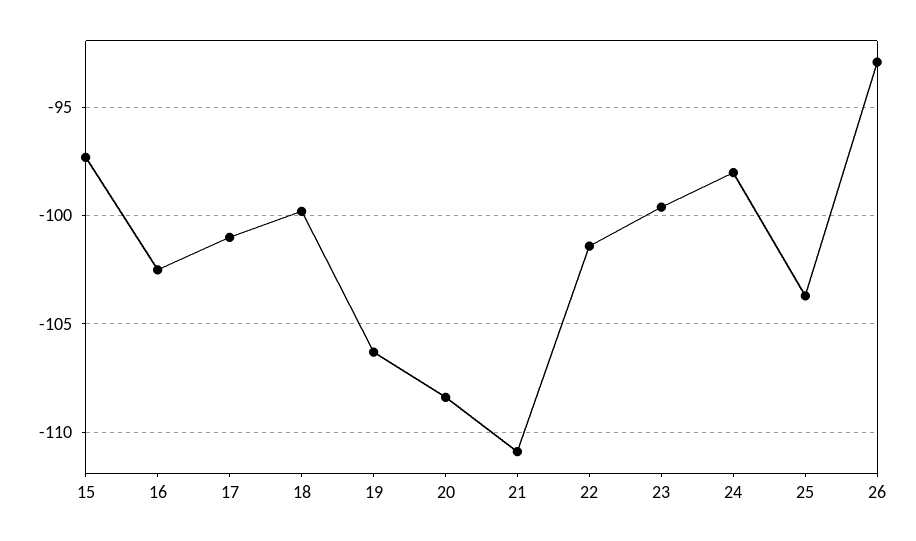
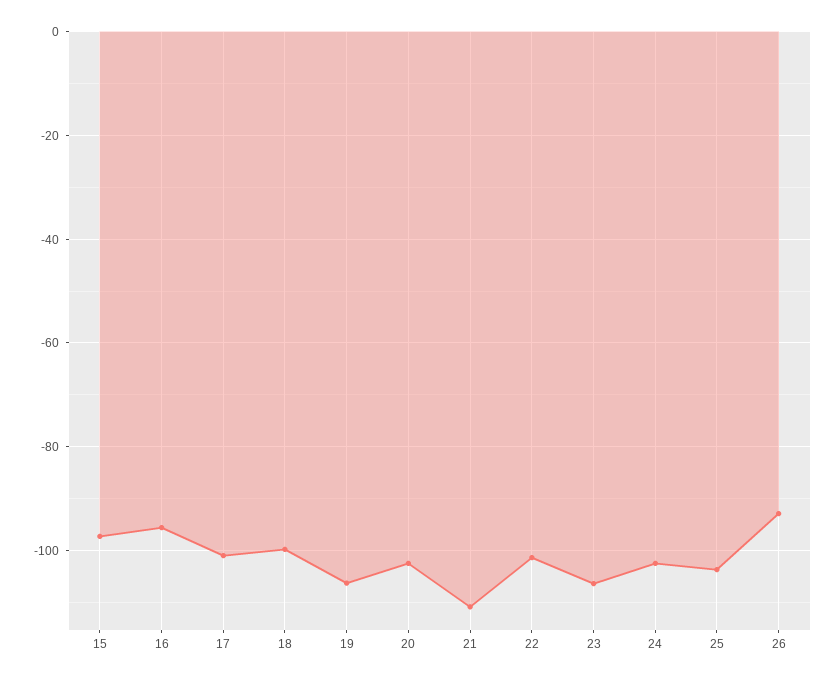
16: -102.5 -> -96
20: -108.5 -> -102
23: -99.5 -> -106
24: -98 -> -102

